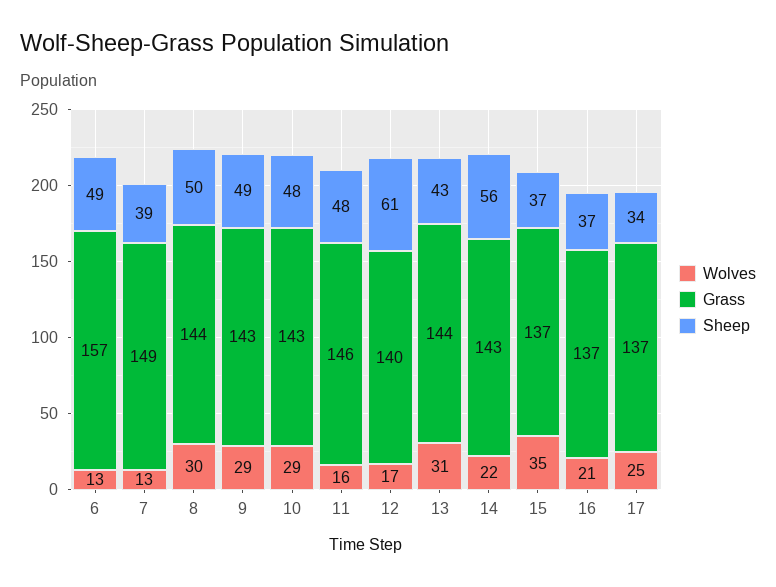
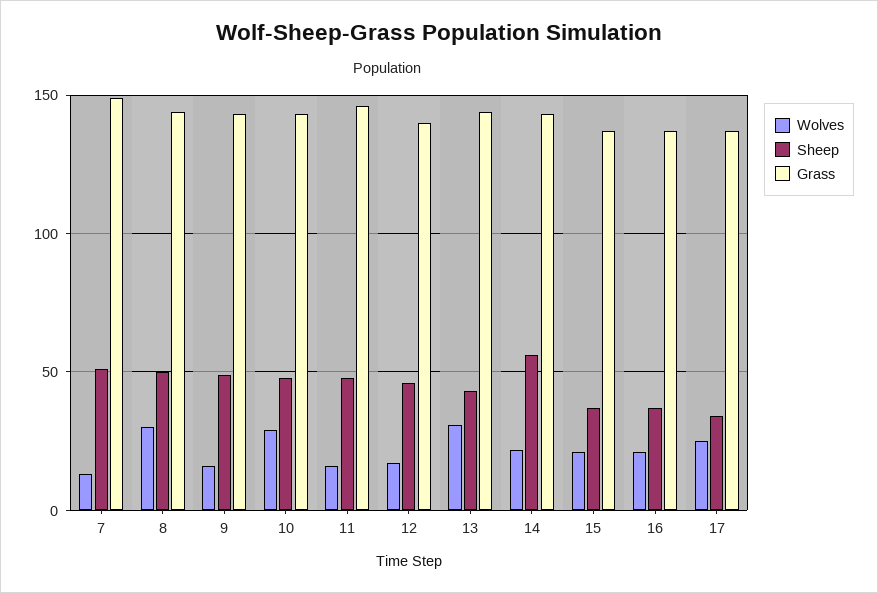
Wolves, 6: 13 -> none
Grass, 6: 157 -> none
Sheep, 6: 49 -> none
Sheep, 7: 39 -> 50
Wolves, 9: 29 -> 15
Sheep, 12: 61 -> 45
Wolves, 15: 35 -> 20

